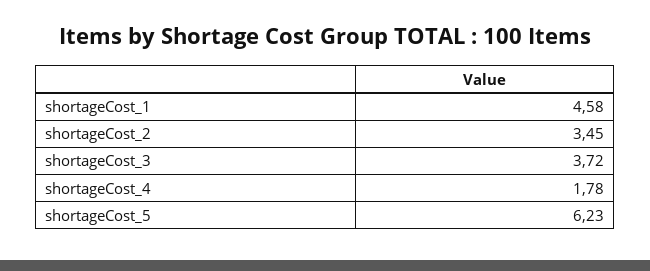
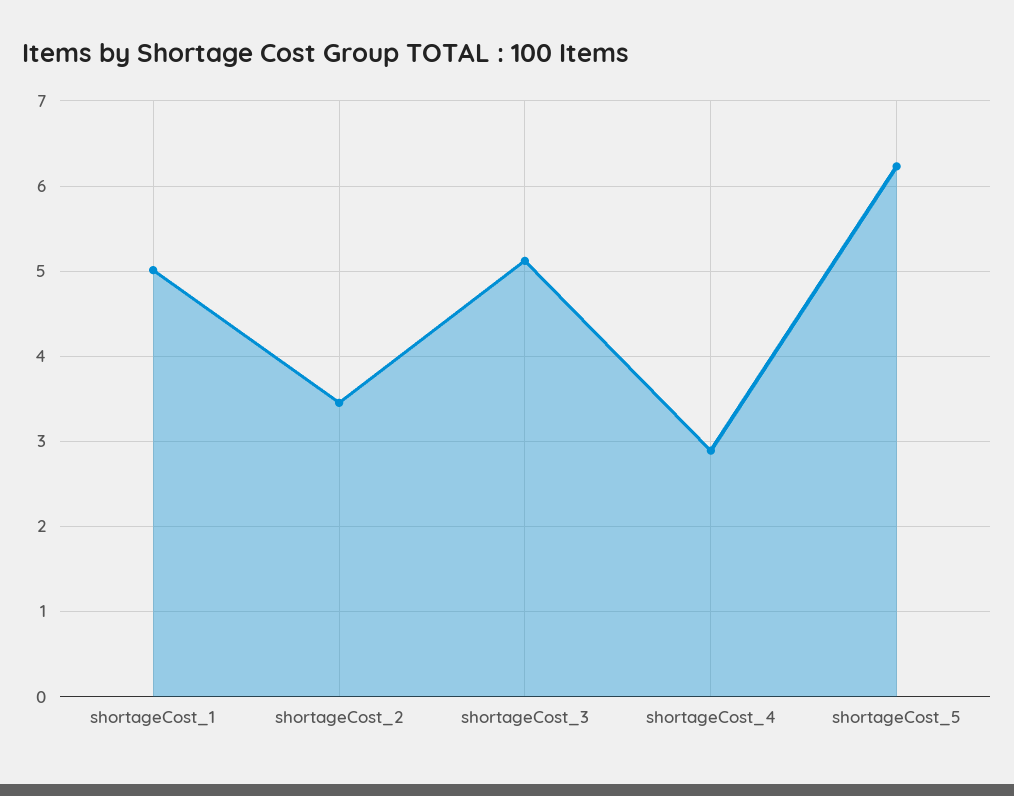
shortageCost_1: 4.58 -> 5
shortageCost_3: 3.72 -> 5.1
shortageCost_4: 1.78 -> 2.9

